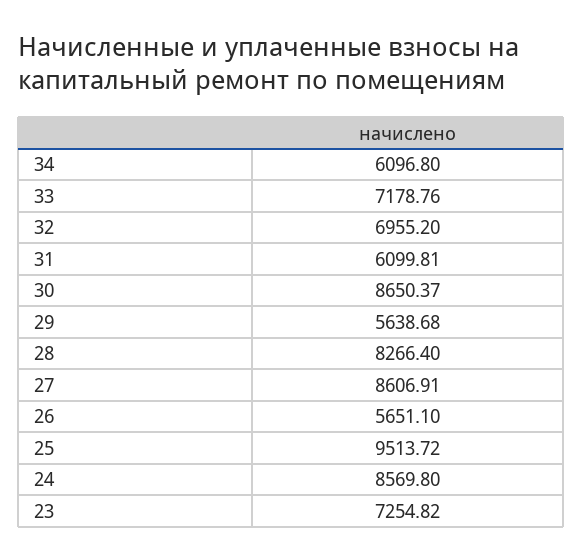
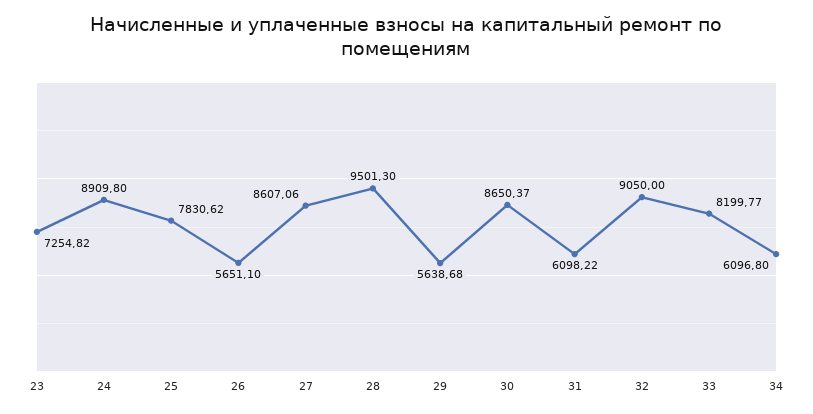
33: 7178.76 -> 8199.77
32: 6955.2 -> 9050
31: 6099.81 -> 6098.22
28: 8266.4 -> 9501.3
27: 8606.91 -> 8607.06
25: 9513.72 -> 7830.62
24: 8569.8 -> 8909.8

